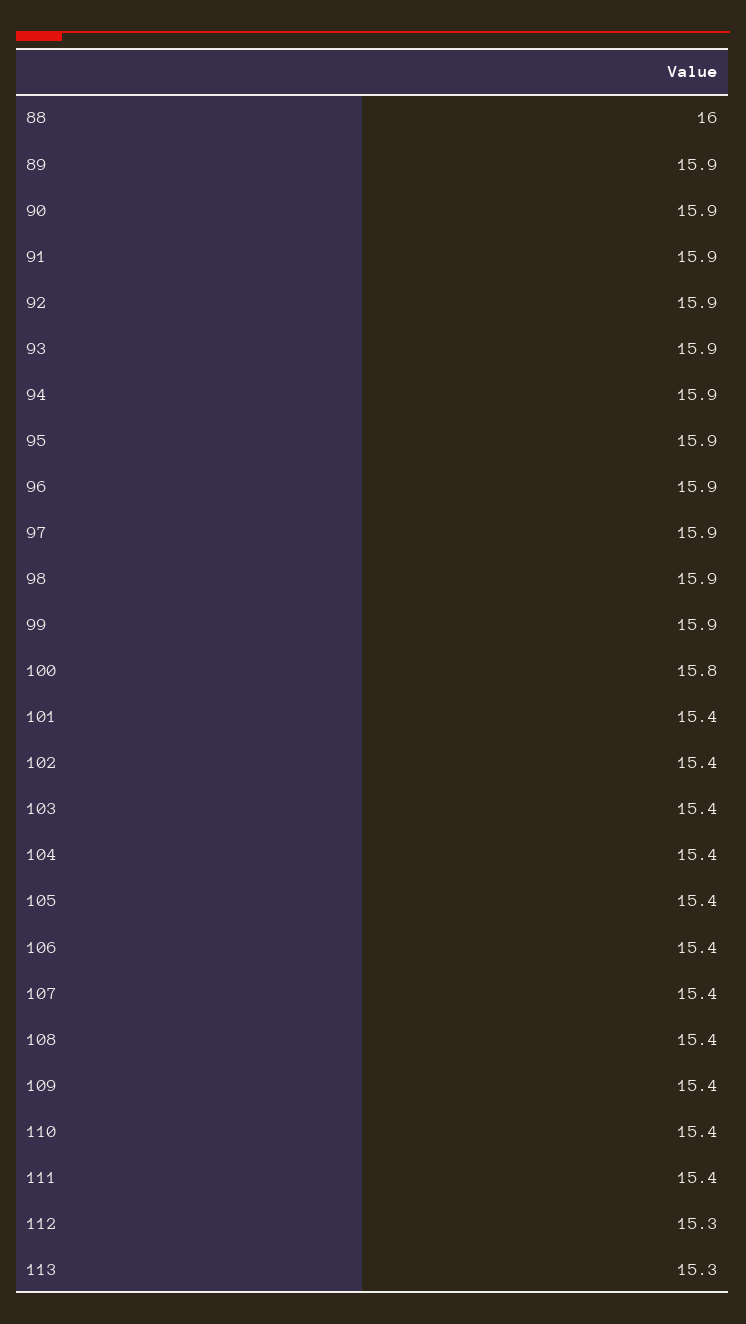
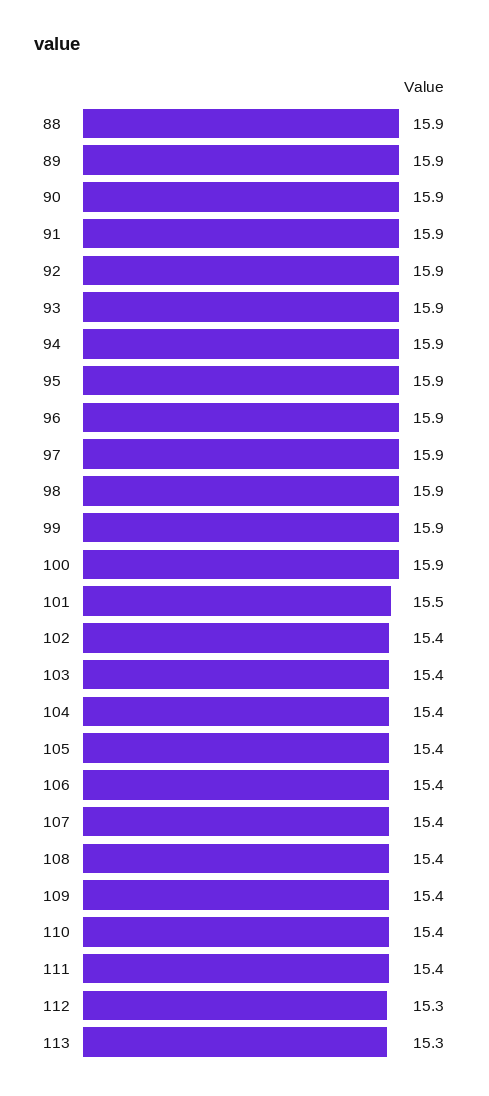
88: 16 -> 15.9
100: 15.8 -> 15.9
101: 15.4 -> 15.5

